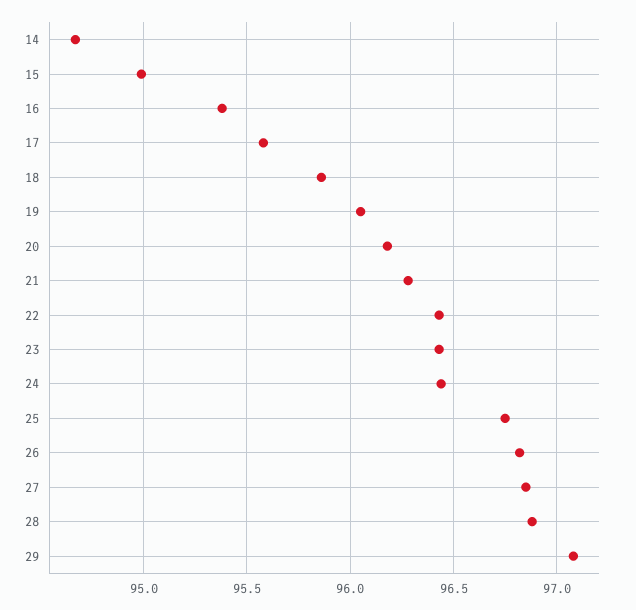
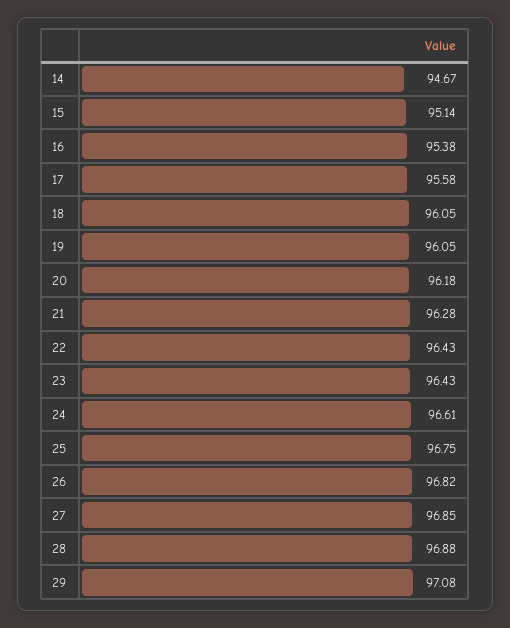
15: 95 -> 95.14
18: 95.85 -> 96.05
24: 96.45 -> 96.61

